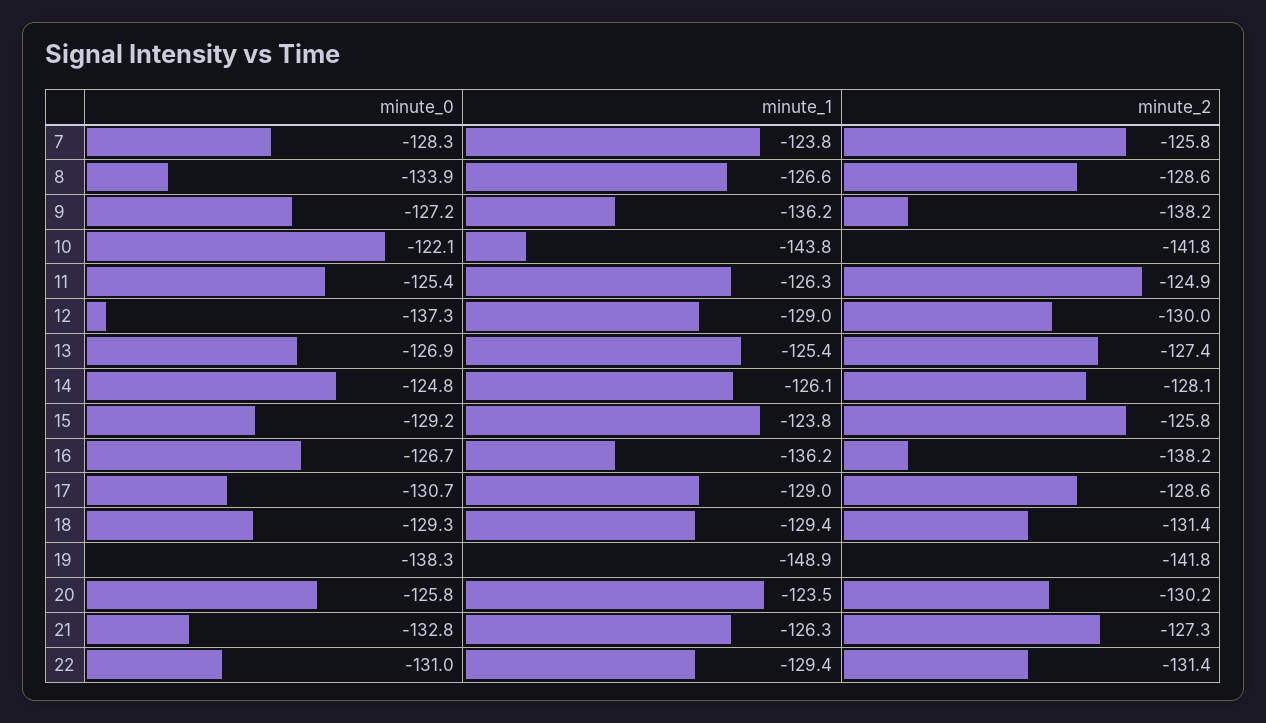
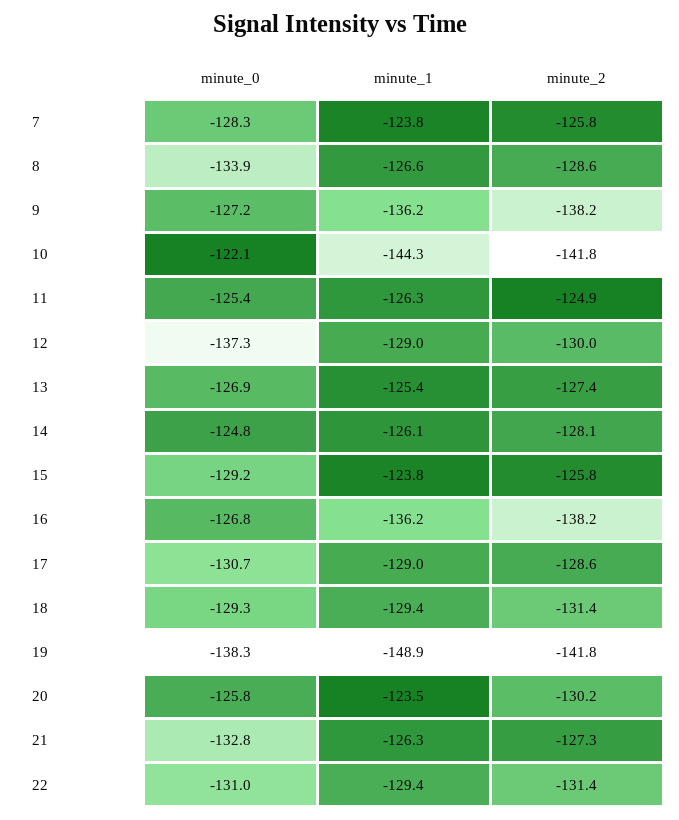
minute_1, 10: -143.8 -> -144.3
minute_0, 16: -126.7 -> -126.8

